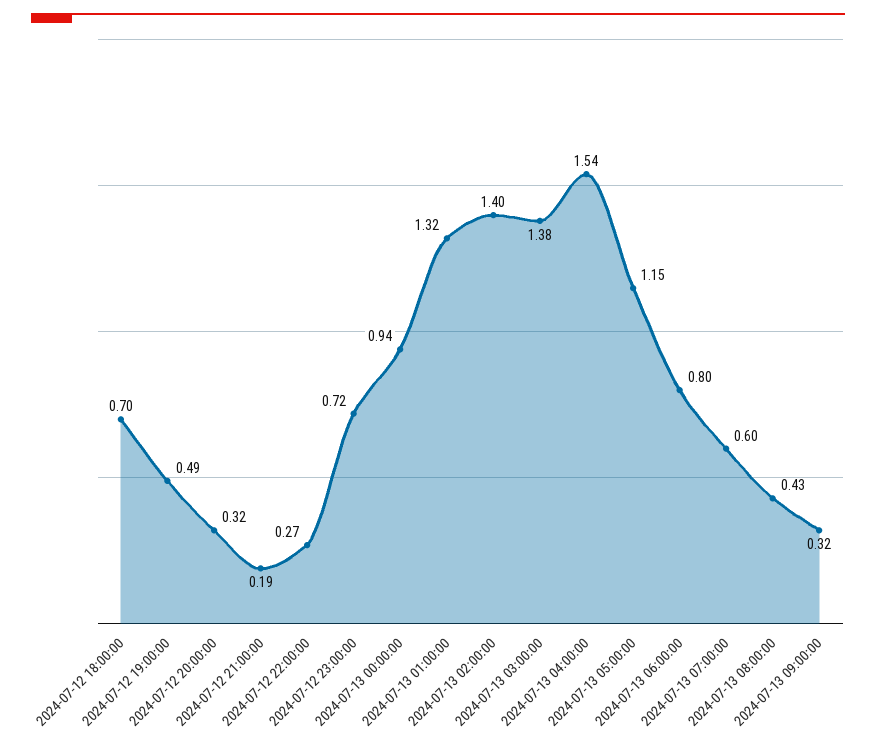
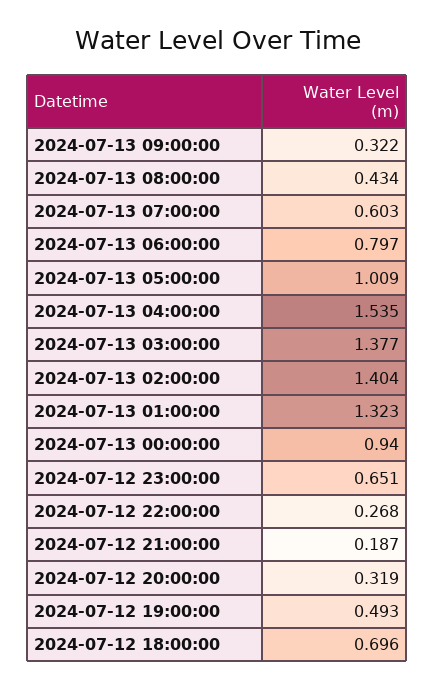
2024-07-12 23:00:00: 0.72 -> 0.651
2024-07-13 05:00:00: 1.15 -> 1.009

